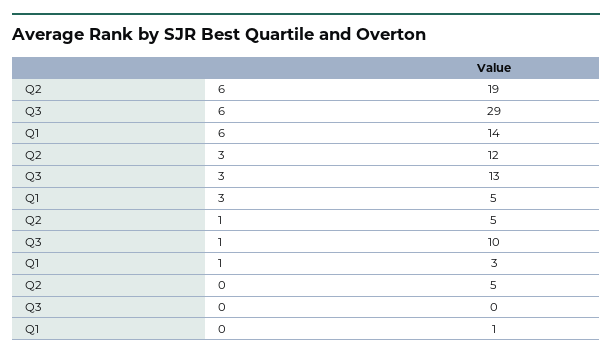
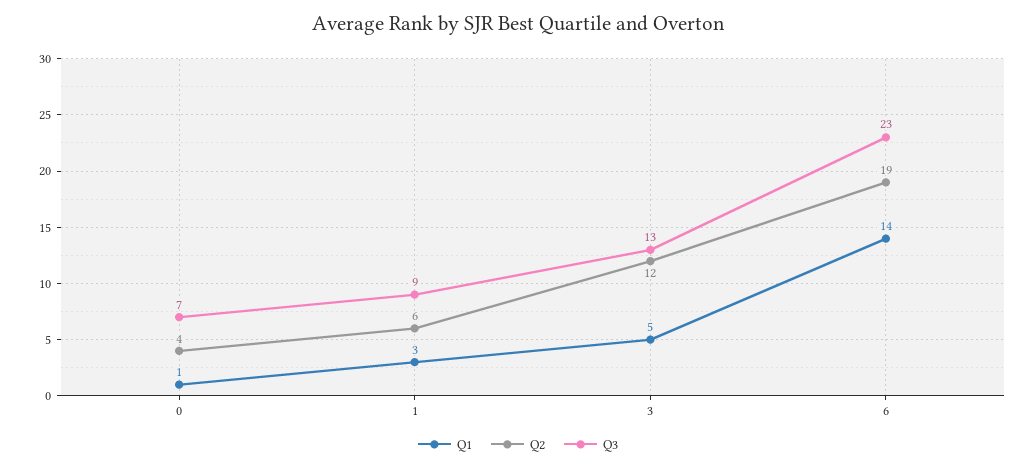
Q3, 6: 29 -> 23
Q2, 1: 5 -> 6
Q3, 1: 10 -> 9
Q2, 0: 5 -> 4
Q3, 0: 0 -> 7

